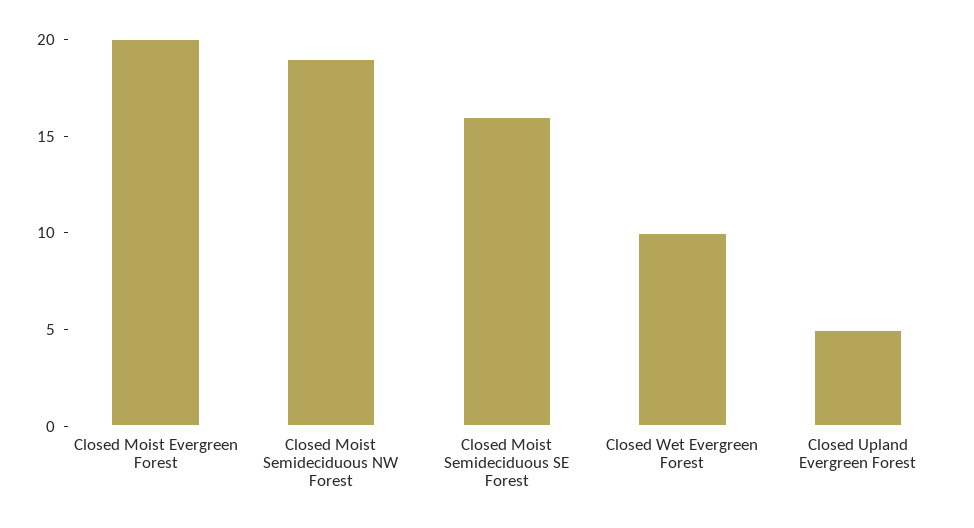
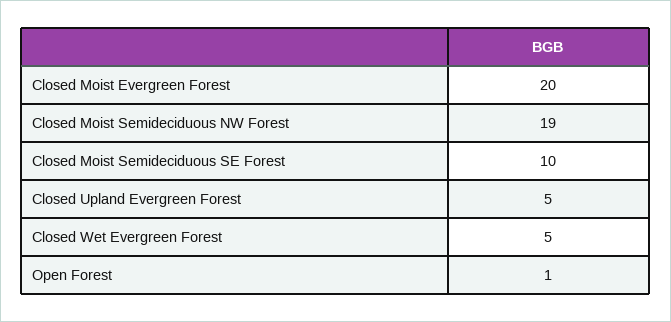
Closed Moist Semideciduous SE Forest: 16 -> 10
Closed Wet Evergreen Forest: 10 -> 5
Open Forest: none -> 1

